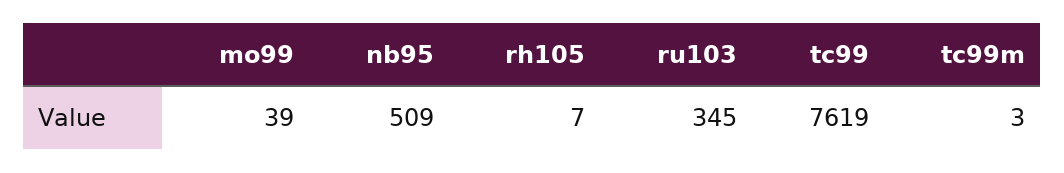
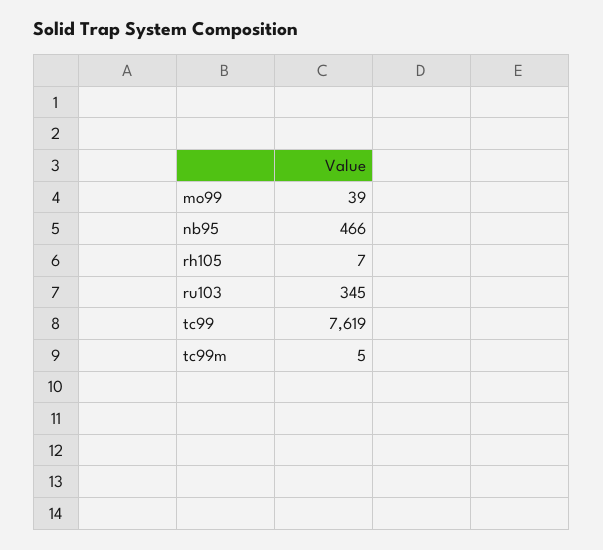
nb95: 509 -> 466
tc99m: 3 -> 5

